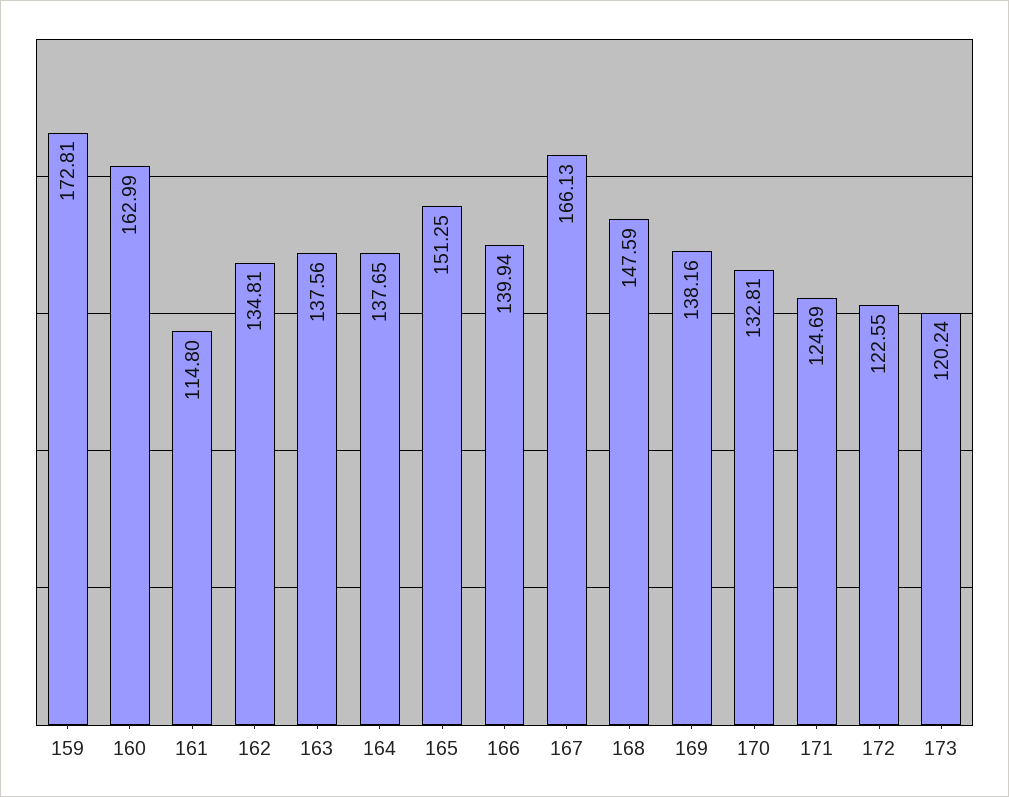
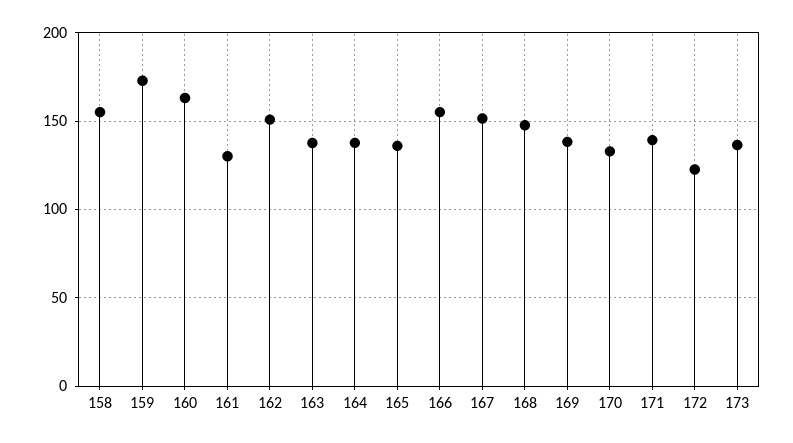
161: 114.8 -> 130
162: 134.81 -> 150
165: 151.25 -> 135
166: 139.94 -> 155
167: 166.13 -> 150
171: 124.69 -> 140
173: 120.24 -> 135
158: none -> 155

